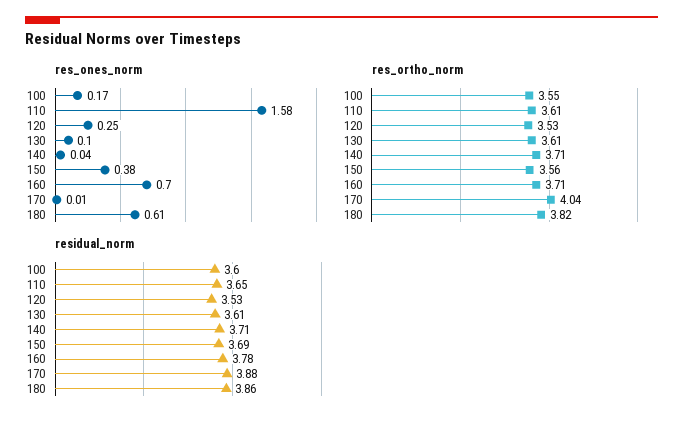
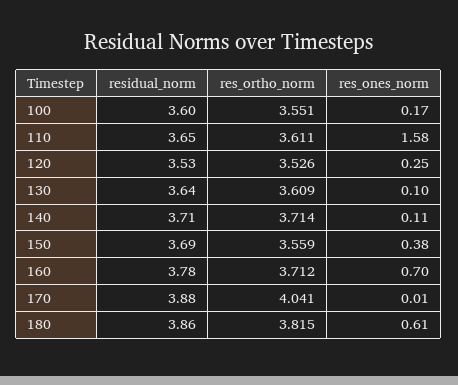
res_ones_norm, 140: 0.04 -> 0.11
residual_norm, 130: 3.61 -> 3.64

